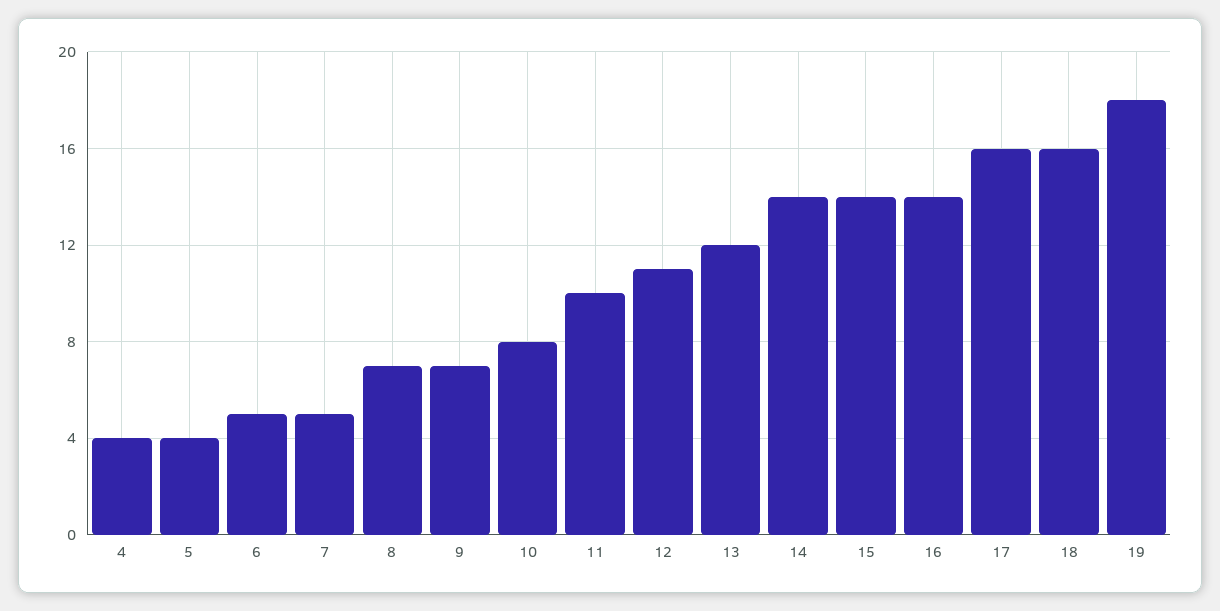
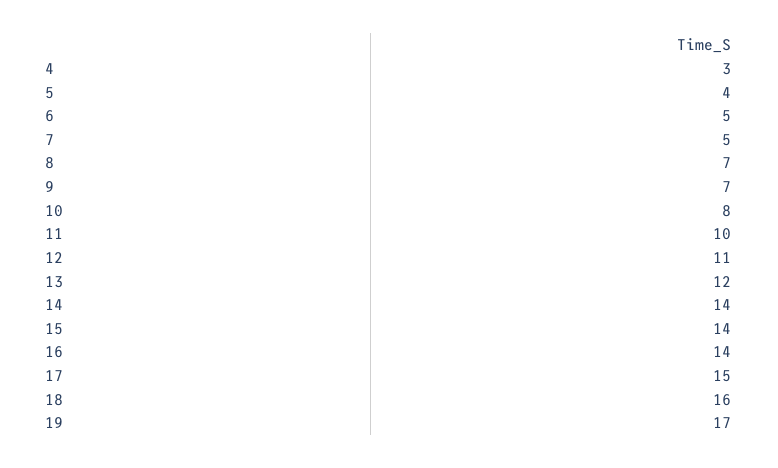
4: 4 -> 3
17: 16 -> 15
19: 18 -> 17

